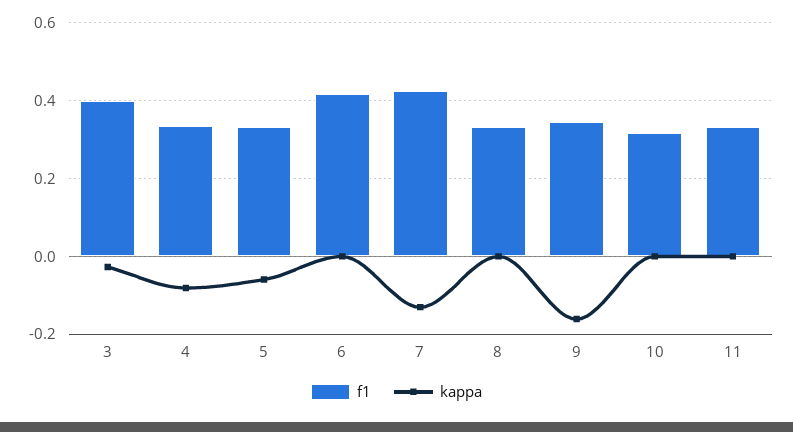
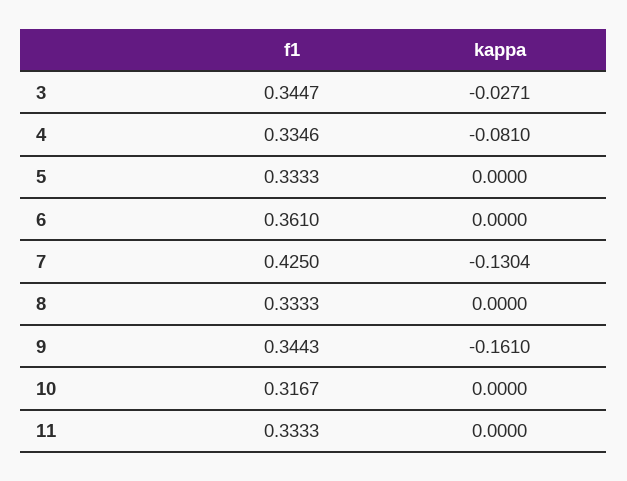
f1, 3: 0.4 -> 0.3447
kappa, 5: -0.06 -> 0
f1, 6: 0.42 -> 0.361

